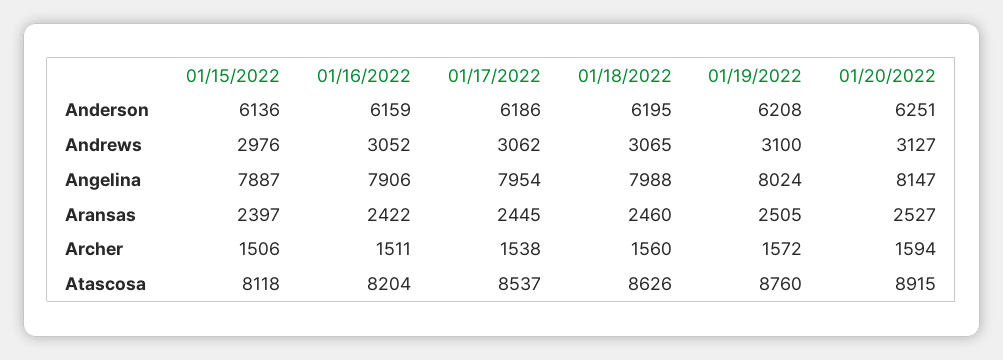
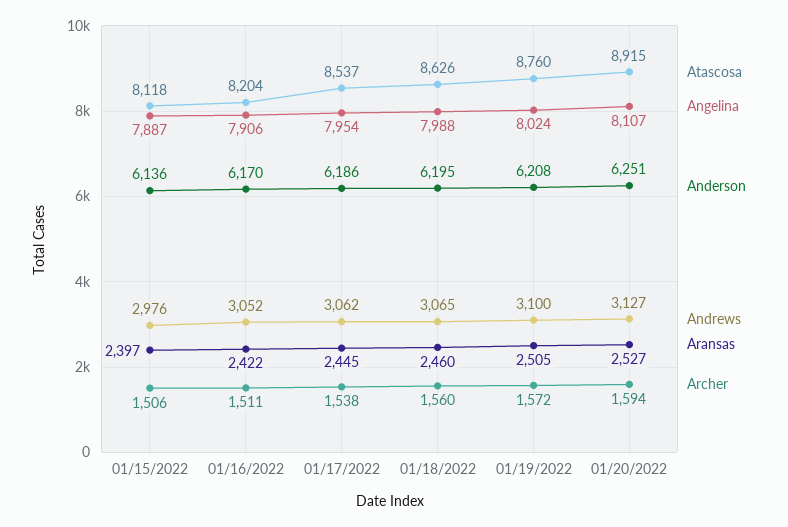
Anderson, 01/16/2022: 6159 -> 6170
Angelina, 01/20/2022: 8147 -> 8107

